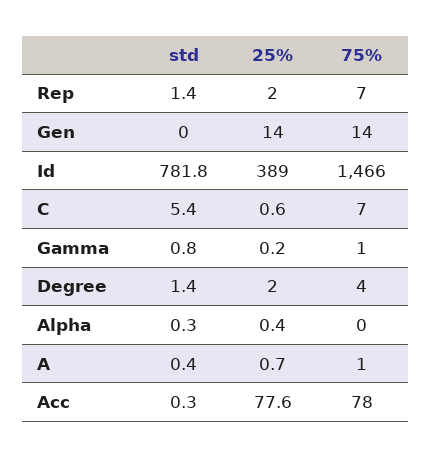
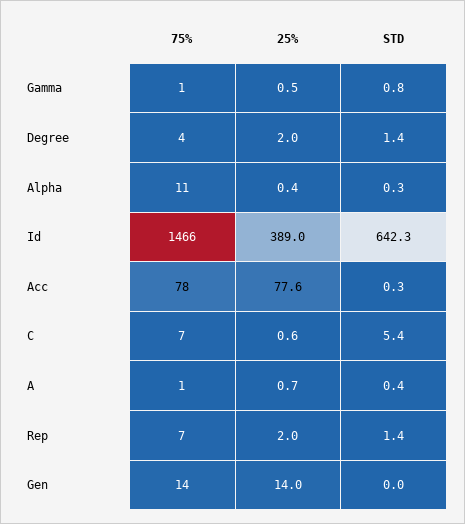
std, Id: 781.8 -> 642.3
25%, Gamma: 0.2 -> 0.5
75%, Alpha: 0 -> 11

